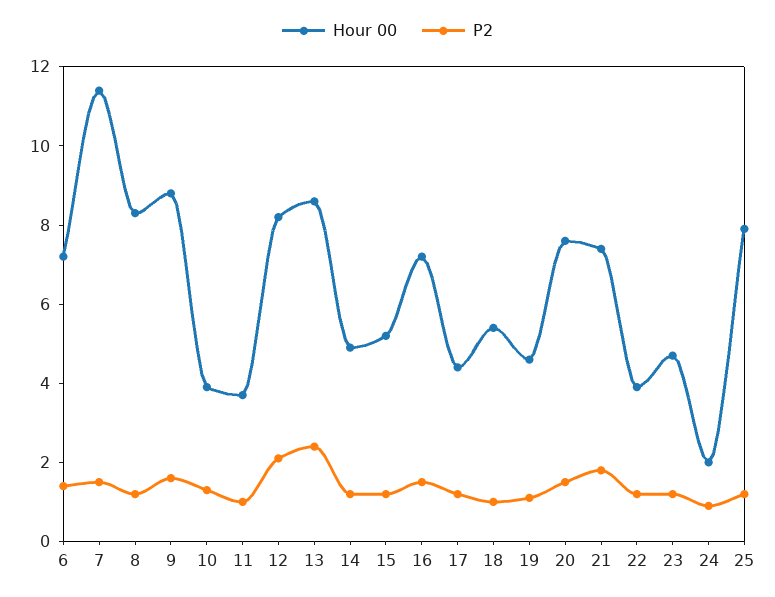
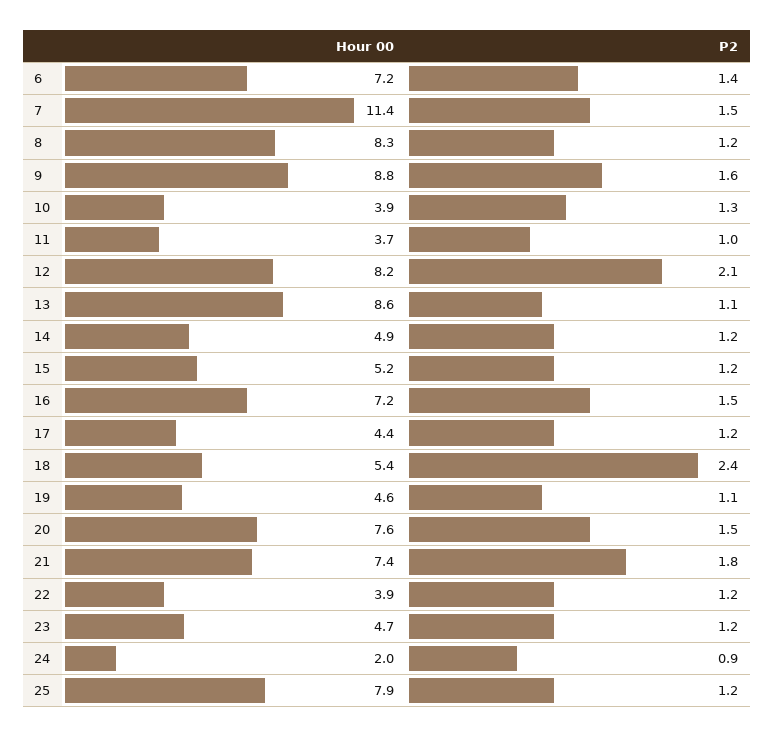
P2, 13: 2.5 -> 1.1
P2, 18: 1 -> 2.4

